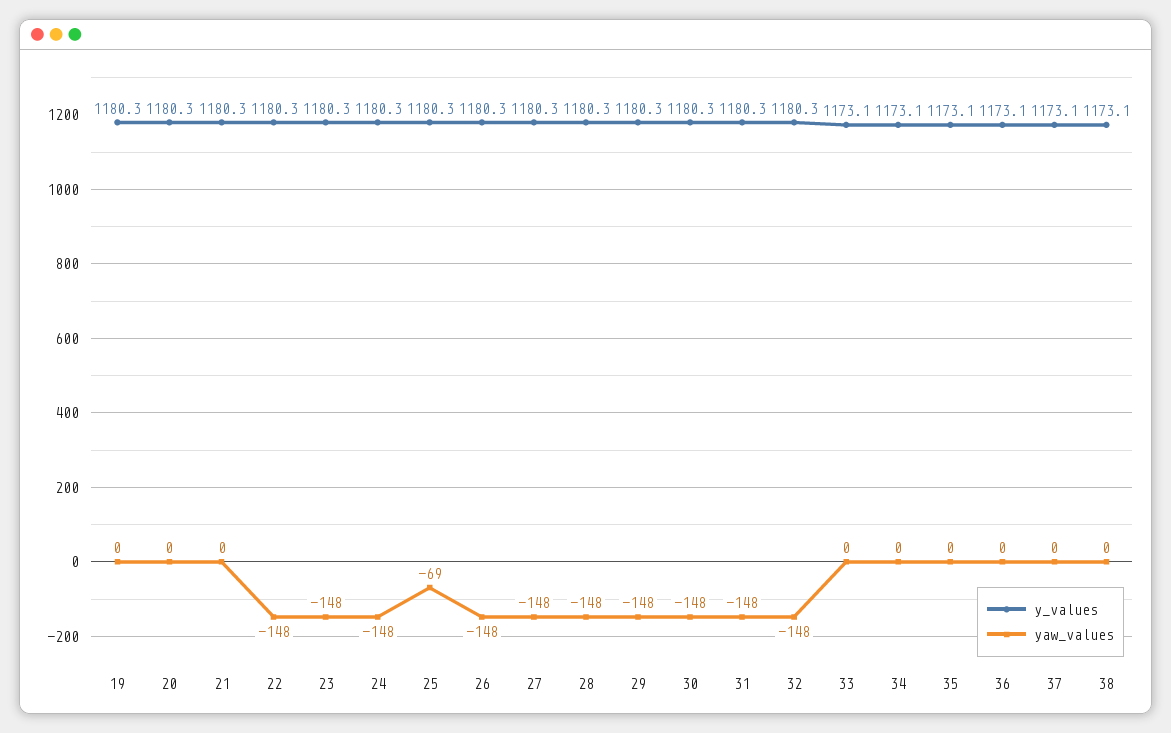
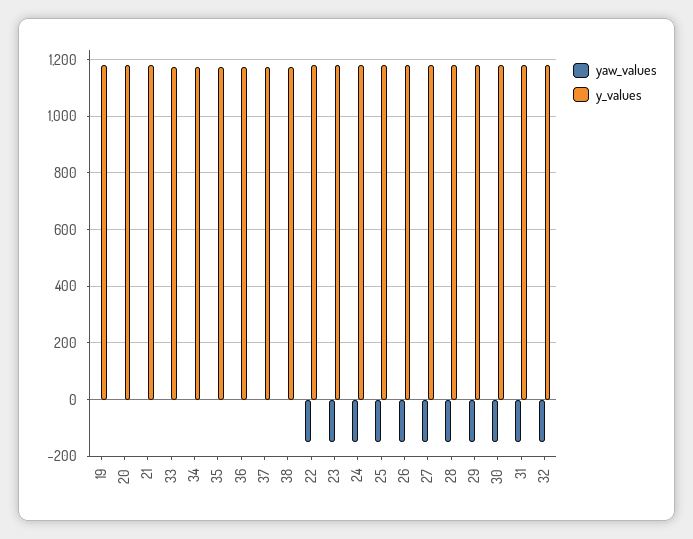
yaw_values, 25: -69 -> -150

